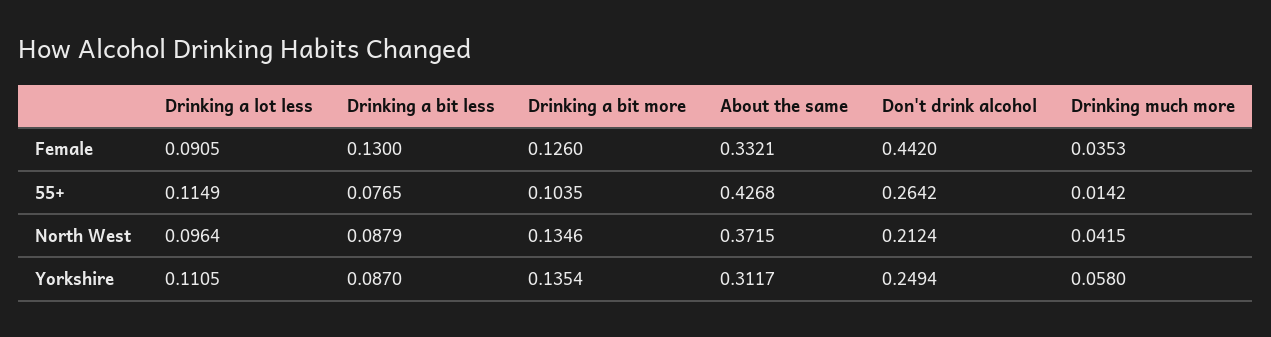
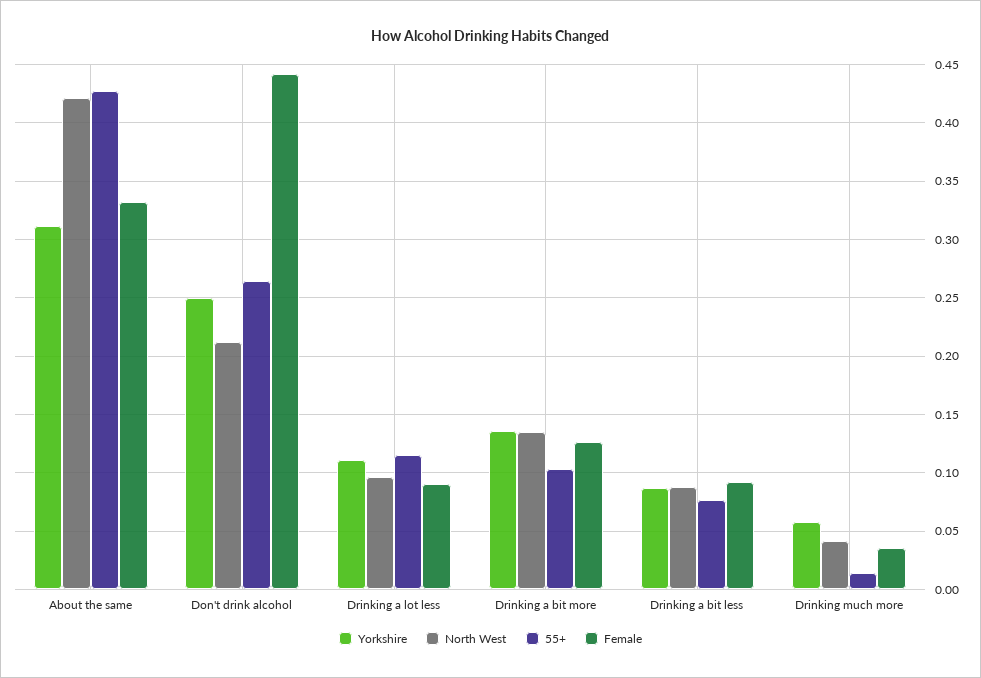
Female, Drinking a bit less: 0.13 -> 0.09
North West, About the same: 0.3715 -> 0.42

